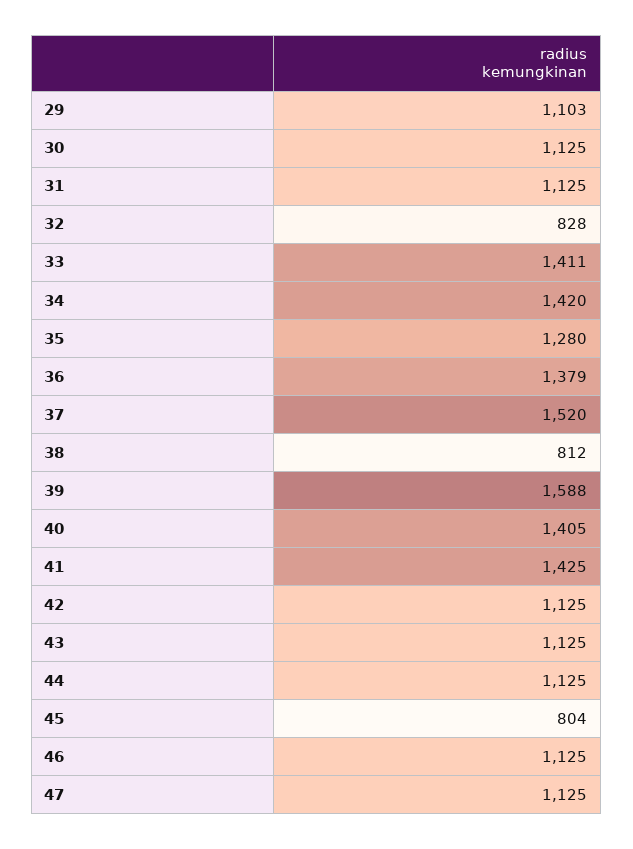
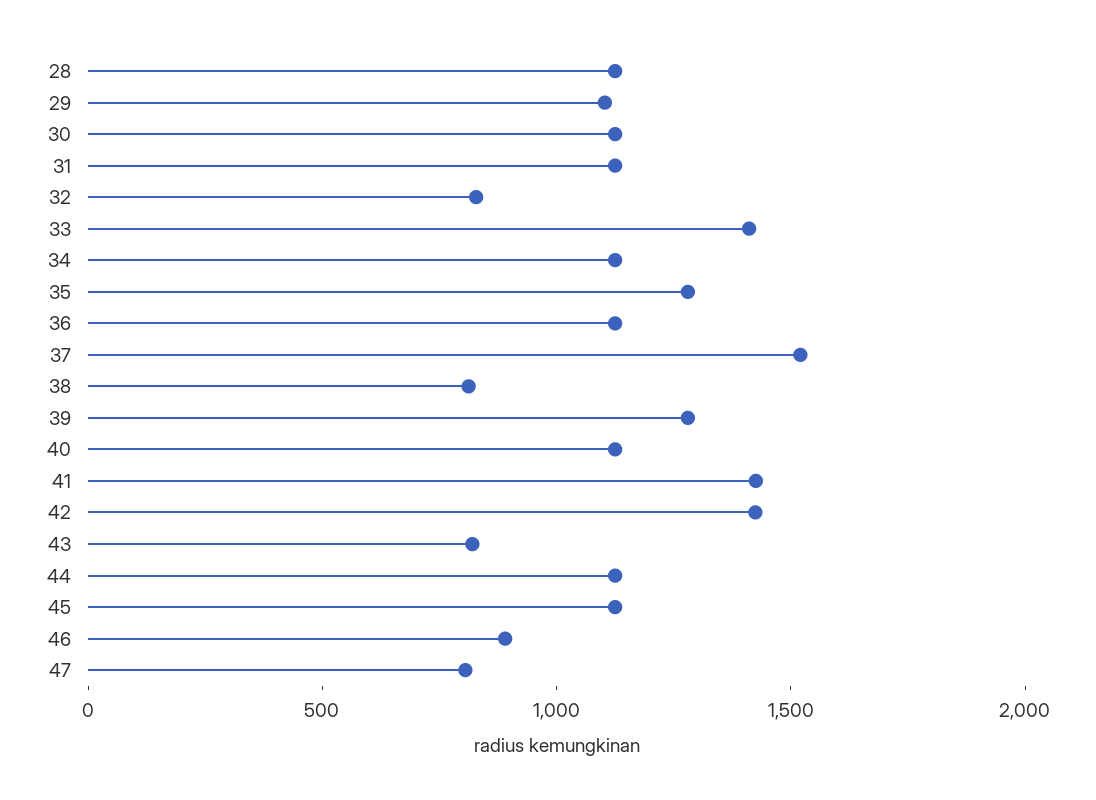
34: 1420 -> 1100
36: 1379 -> 1100
39: 1588 -> 1300
40: 1405 -> 1100
42: 1125 -> 1400
43: 1125 -> 800
45: 804 -> 1100
46: 1125 -> 900
47: 1125 -> 800
28: none -> 1100

